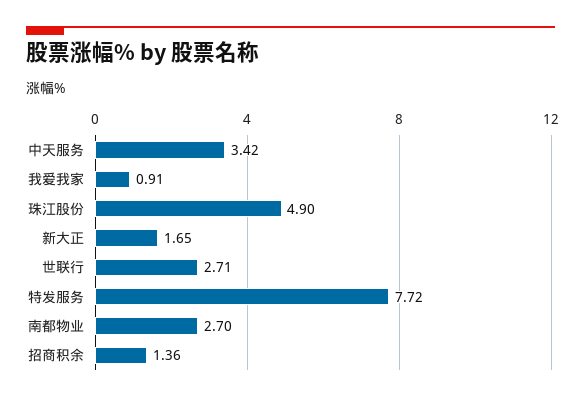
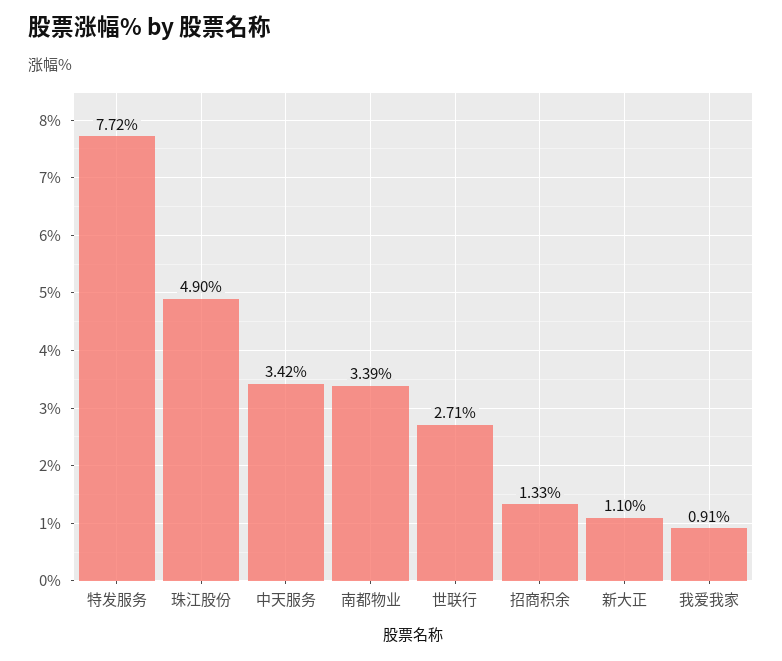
新大正: 1.65 -> 1.1
南都物业: 2.7 -> 3.39
招商积余: 1.36 -> 1.33

